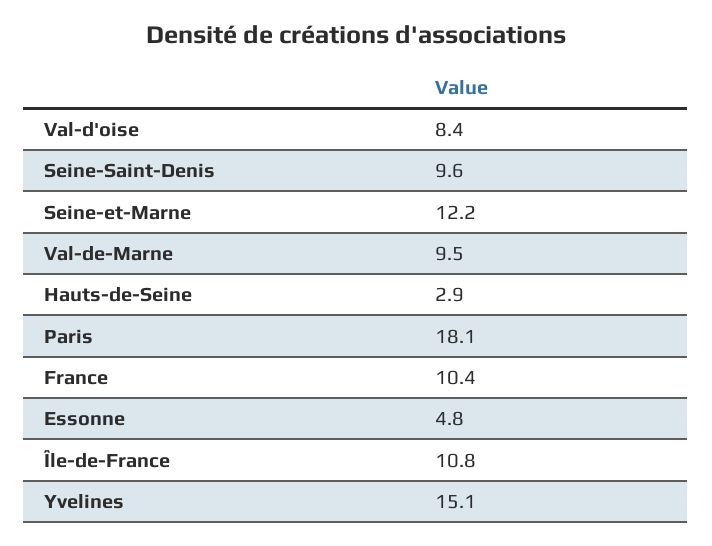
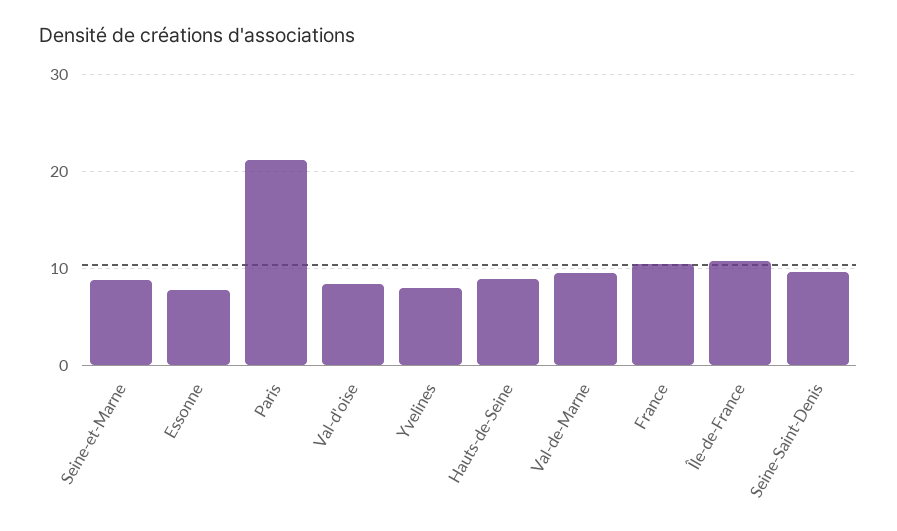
Seine-et-Marne: 12.2 -> 9
Hauts-de-Seine: 2.9 -> 9
Paris: 18.1 -> 21
Essonne: 4.8 -> 8
Yvelines: 15.1 -> 8

